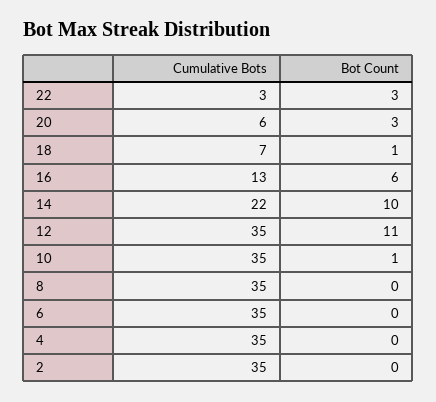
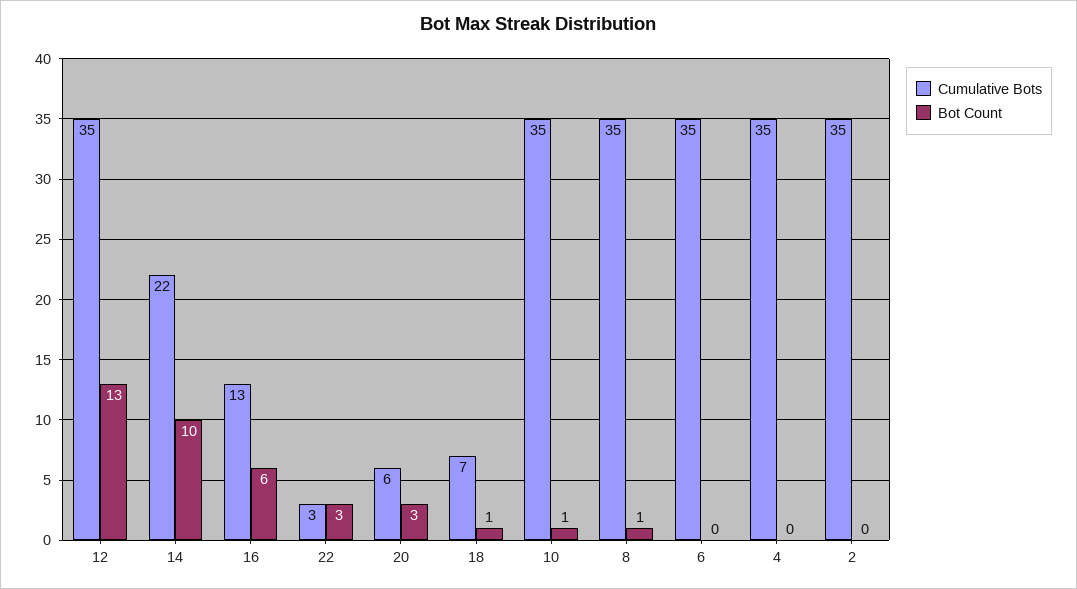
Bot Count, 12: 11 -> 13
Bot Count, 8: 0 -> 1

